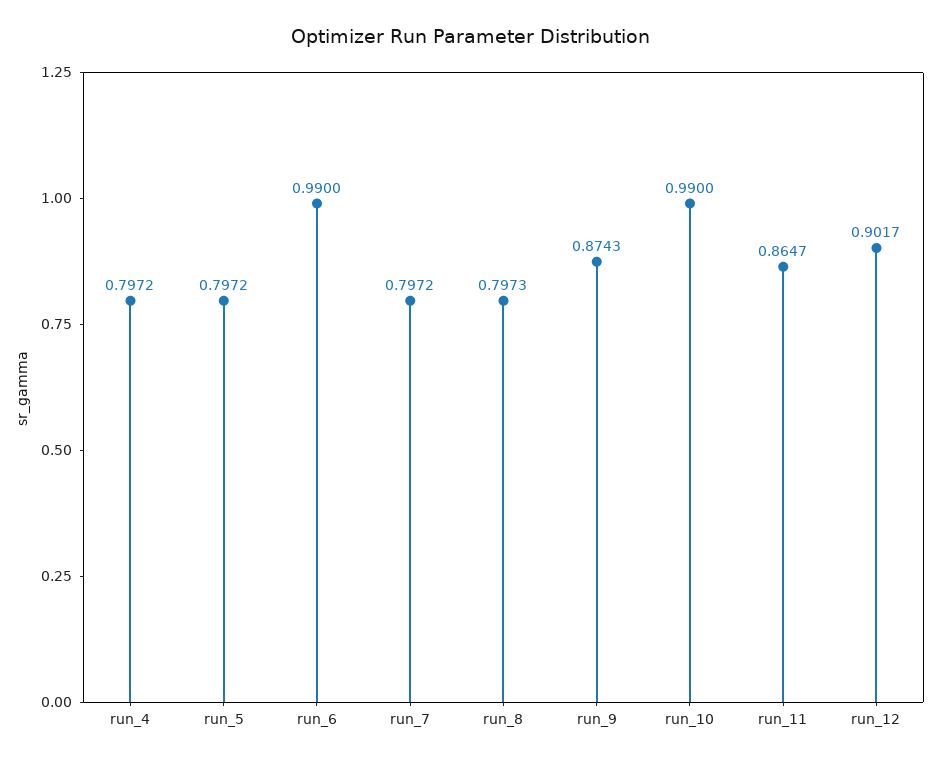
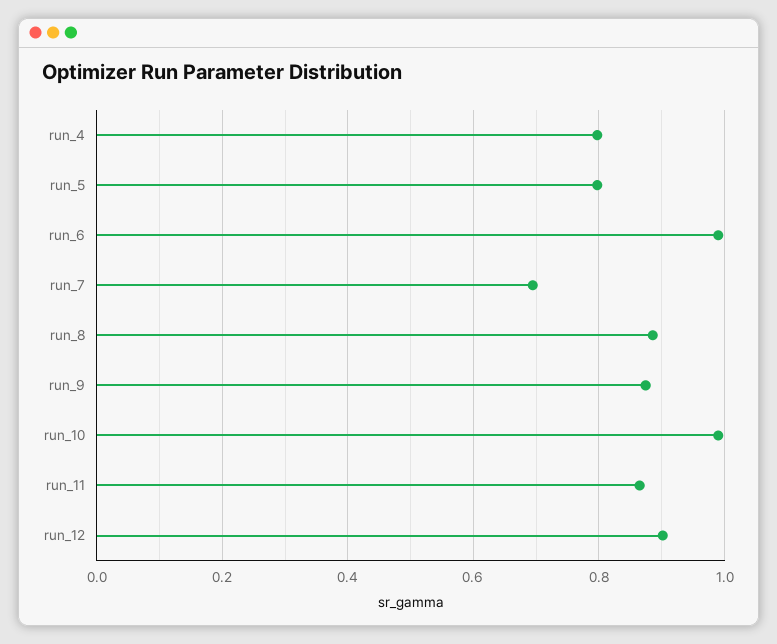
run_7: 0.7972 -> 0.7
run_8: 0.7973 -> 0.88

